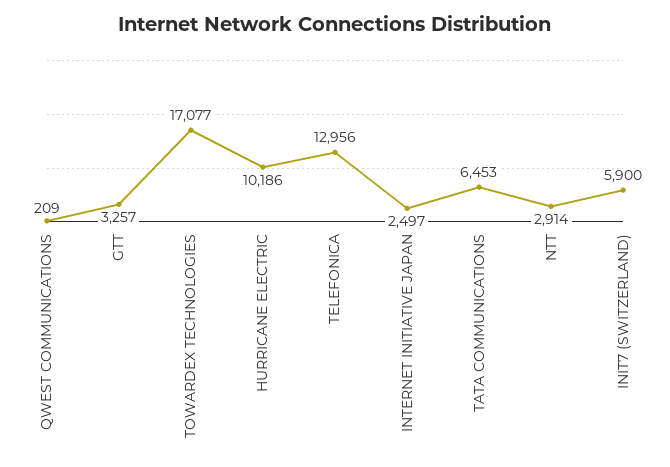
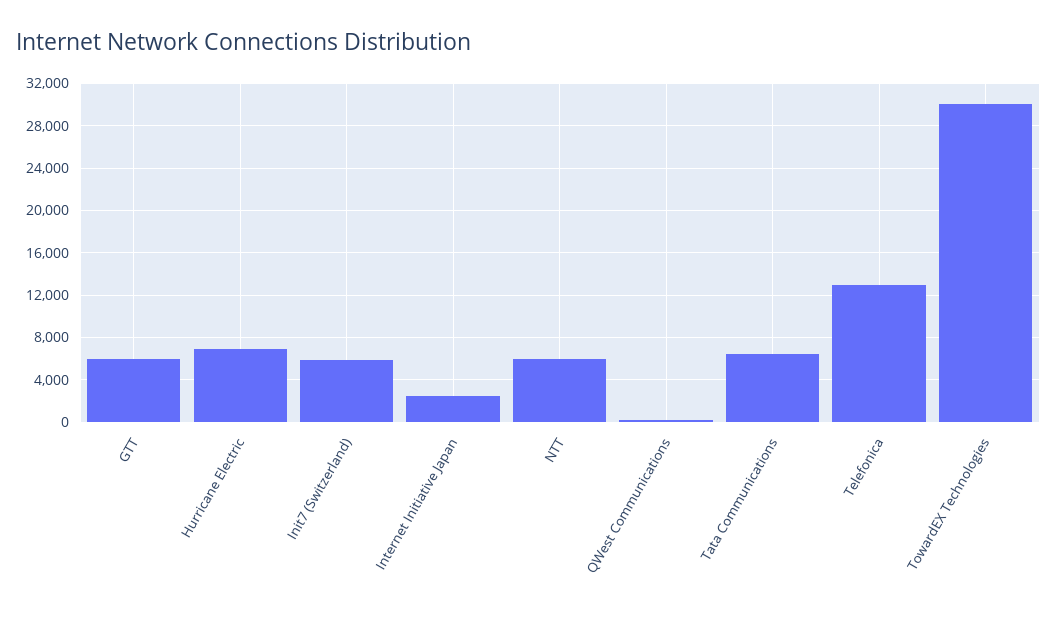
GTT: 3257 -> 6000
TOWARDEX TECHNOLOGIES: 17077 -> 30000
HURRICANE ELECTRIC: 10186 -> 7000
NTT: 2914 -> 6000

